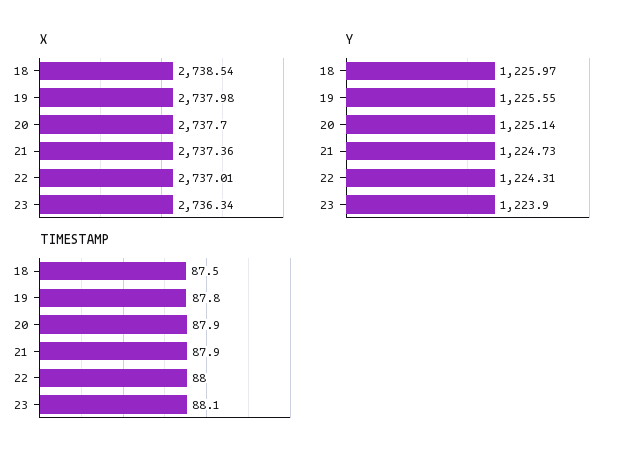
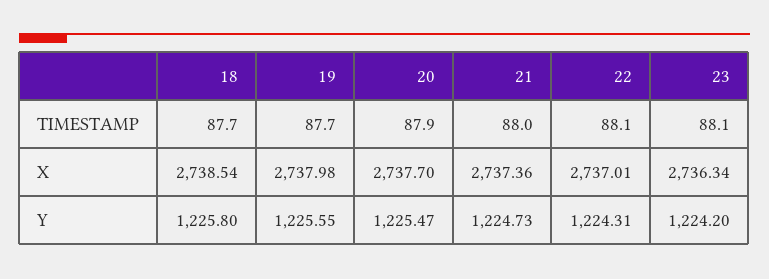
Y, 18: 1225.97 -> 1225.8
Y, 20: 1225.14 -> 1225.47
Y, 23: 1223.9 -> 1224.2
TIMESTAMP, 18: 87.5 -> 87.7
TIMESTAMP, 19: 87.8 -> 87.7
TIMESTAMP, 21: 87.9 -> 88
TIMESTAMP, 22: 88 -> 88.1

